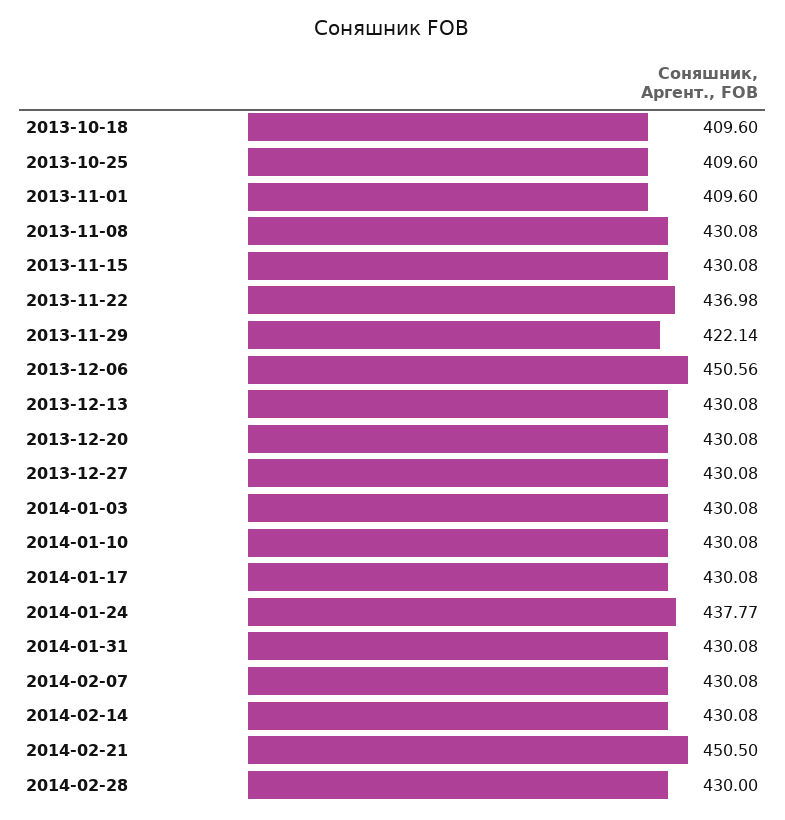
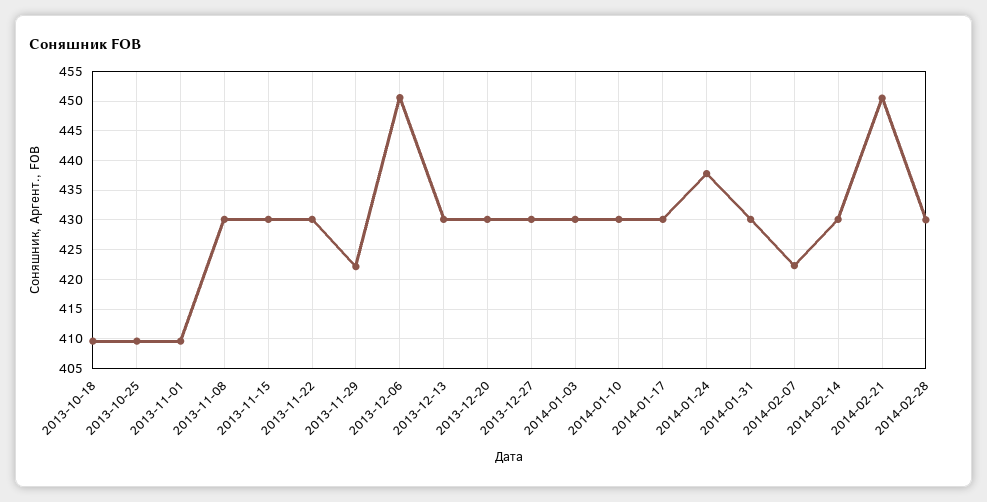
2013-11-22: 436.98 -> 430
2014-02-07: 430.08 -> 422.5

